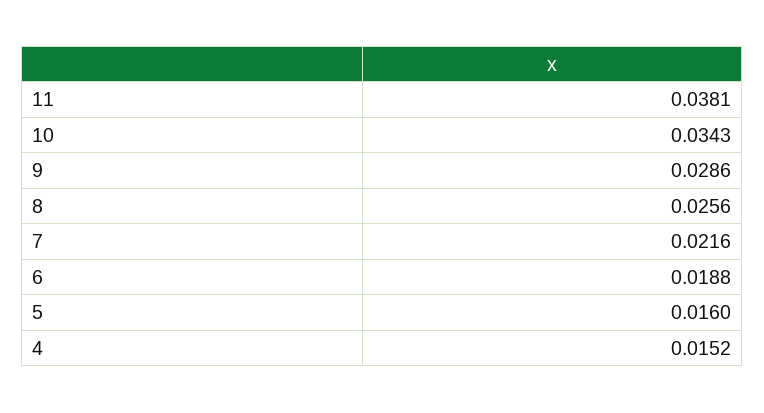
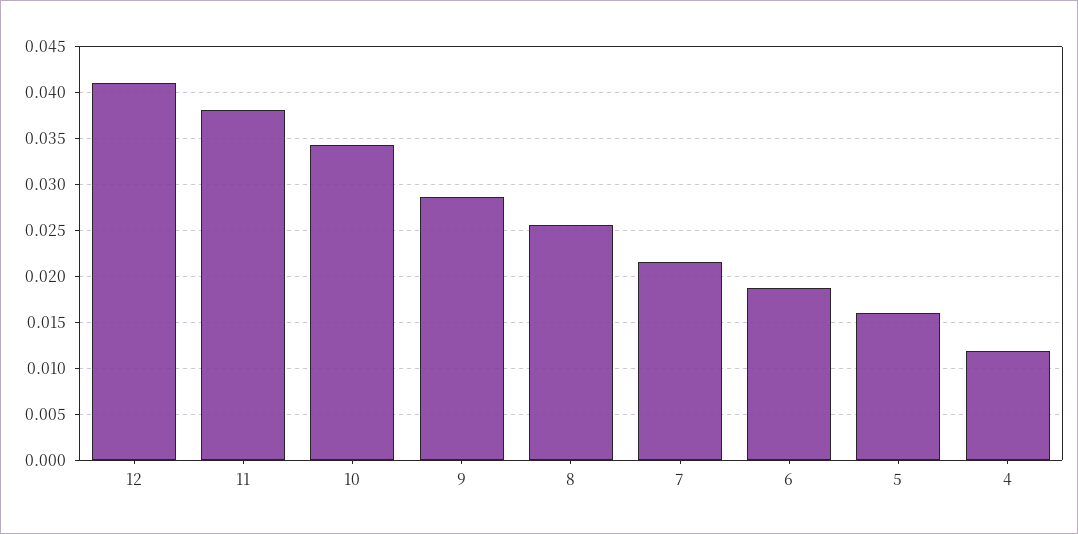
4: 0.0152 -> 0.012
12: none -> 0.041

